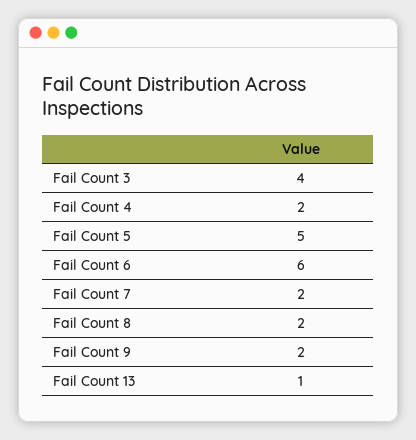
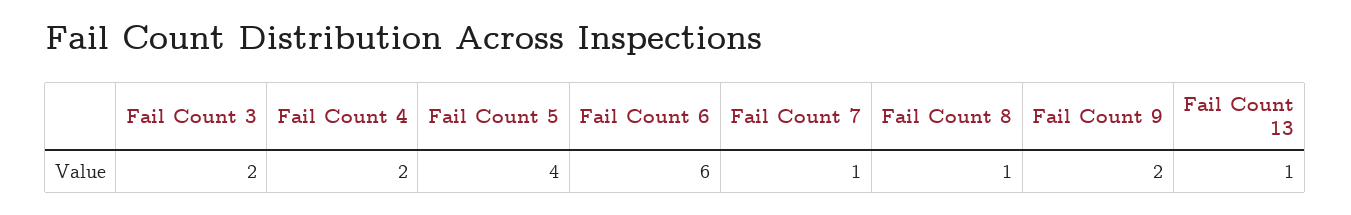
Fail Count 3: 4 -> 2
Fail Count 5: 5 -> 4
Fail Count 7: 2 -> 1
Fail Count 8: 2 -> 1

